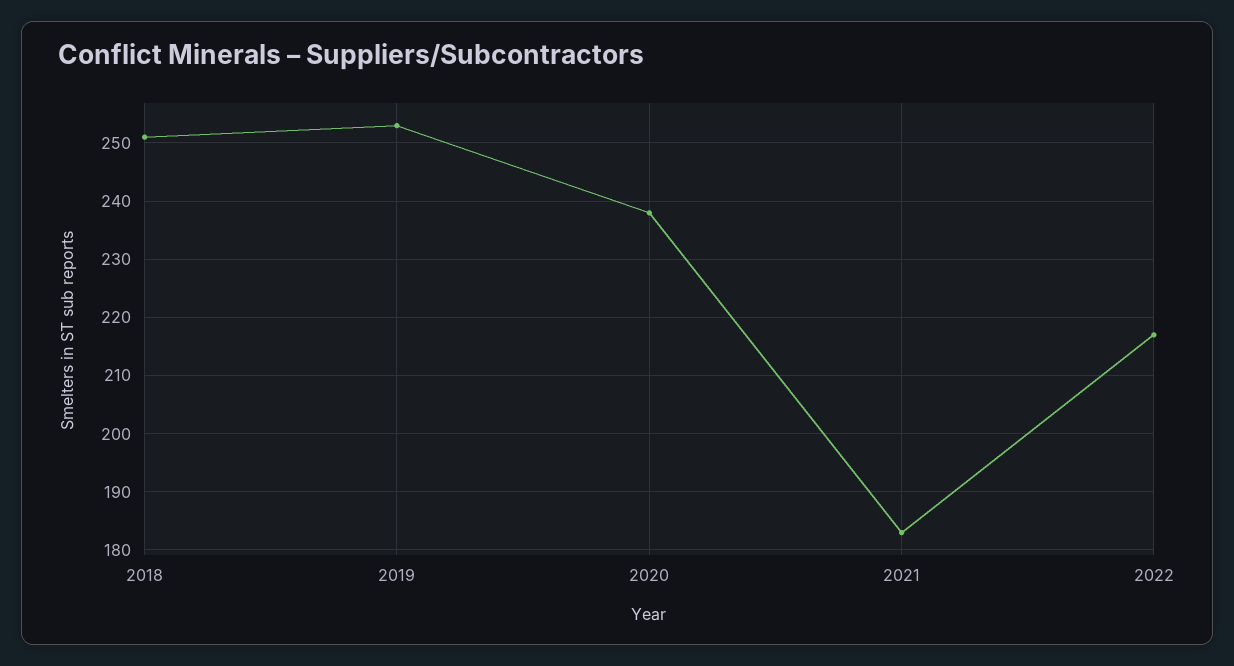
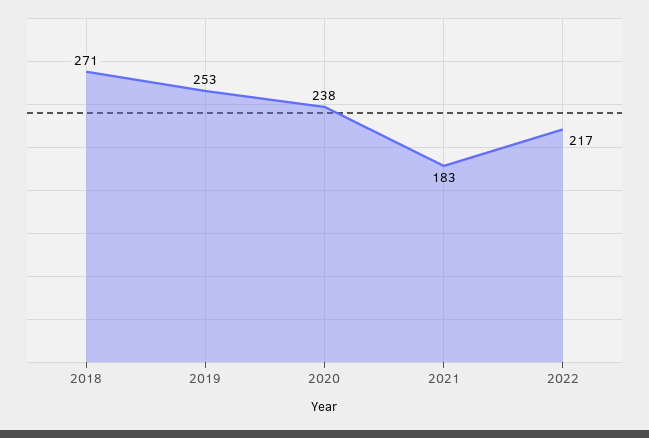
2018: 250 -> 271

